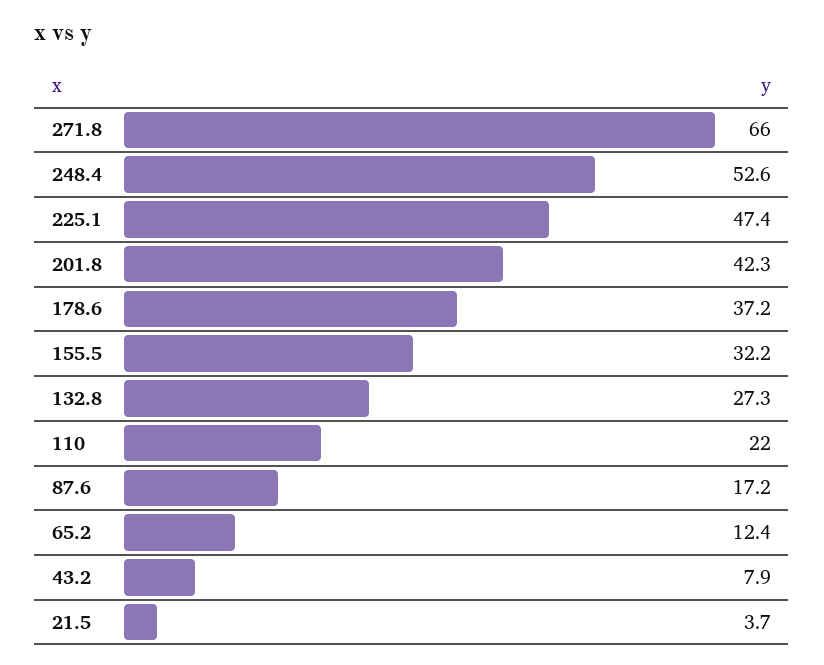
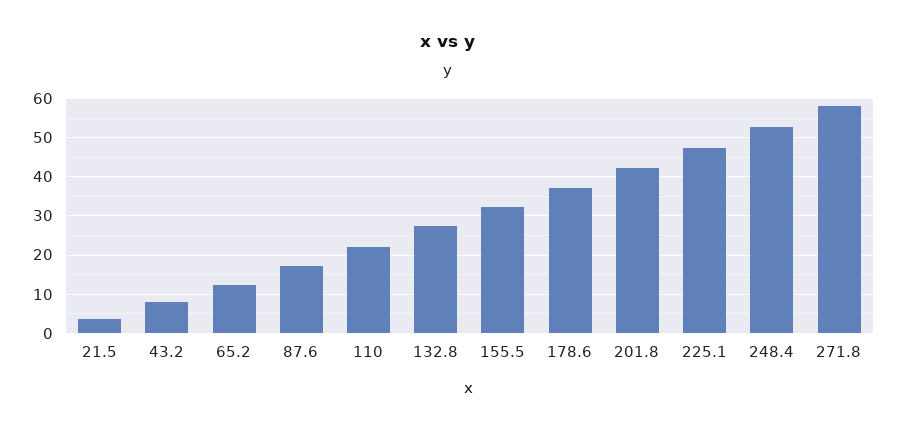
271.8: 66 -> 58

